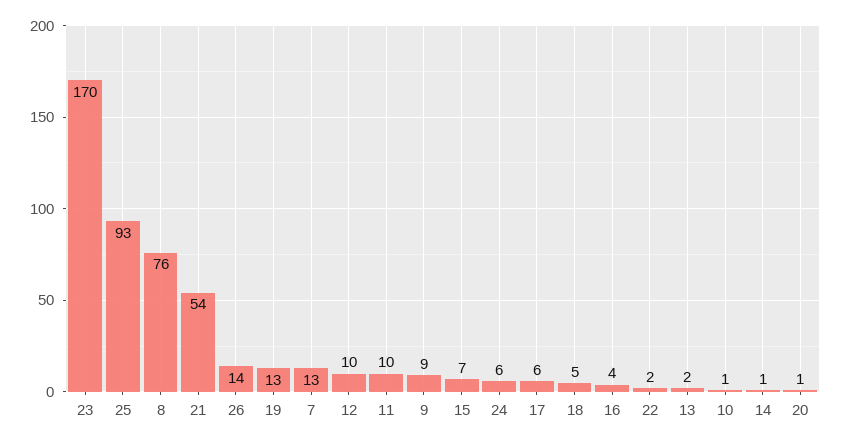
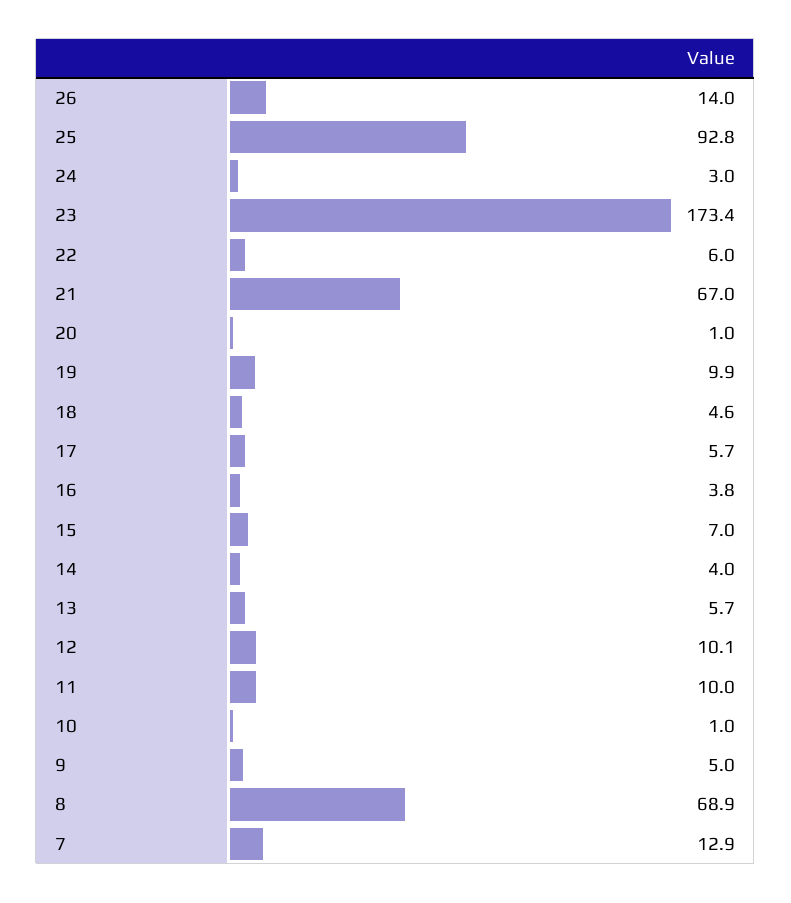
23: 170 -> 173.4
8: 76 -> 68.9
21: 54 -> 67
19: 13 -> 9.9
9: 9 -> 5
24: 6 -> 3
22: 2 -> 6
13: 2 -> 5.7
14: 1 -> 4

